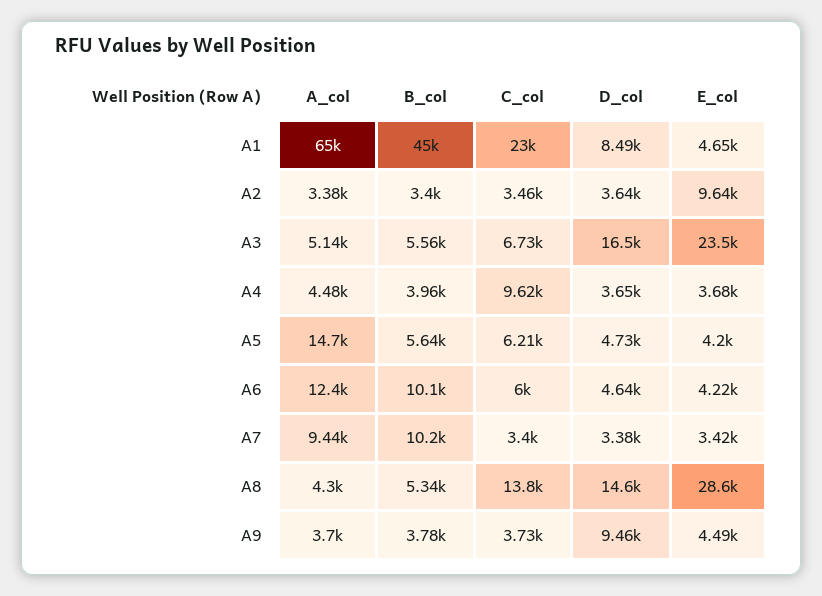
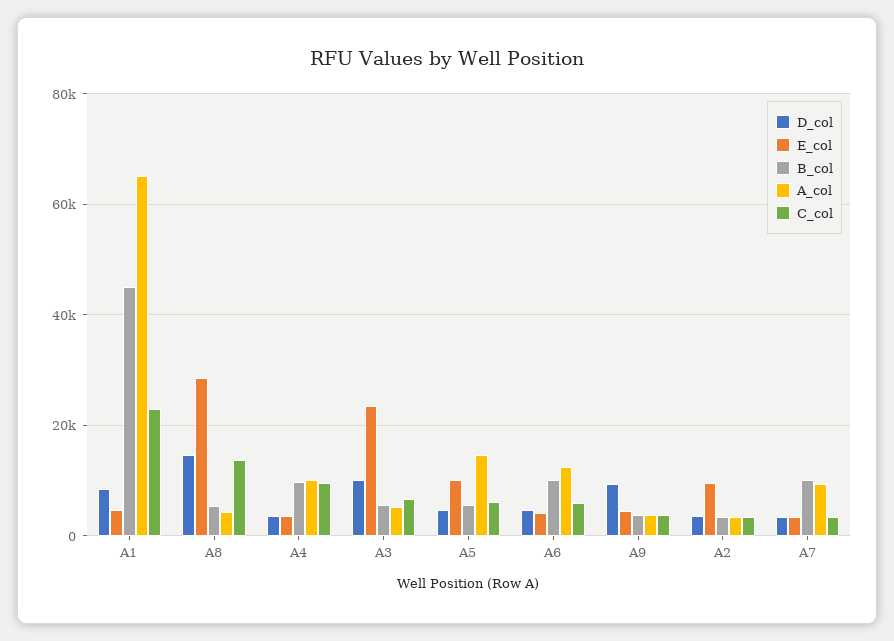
D_col, A3: 16500 -> 10000
A_col, A4: 4480 -> 10000
B_col, A4: 3960 -> 10000
E_col, A5: 4200 -> 10000

